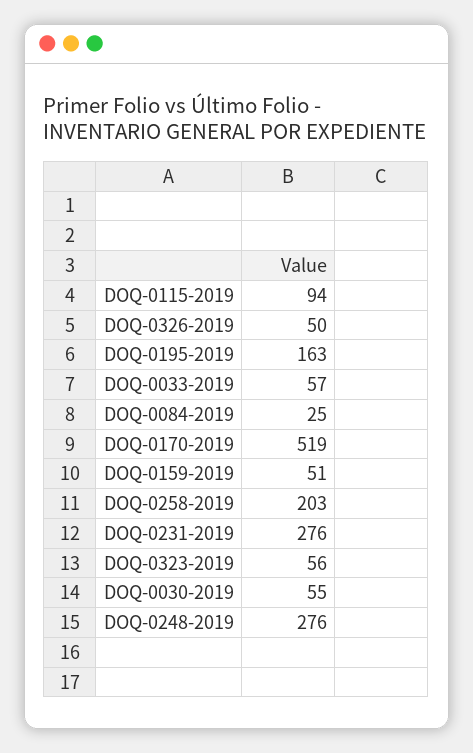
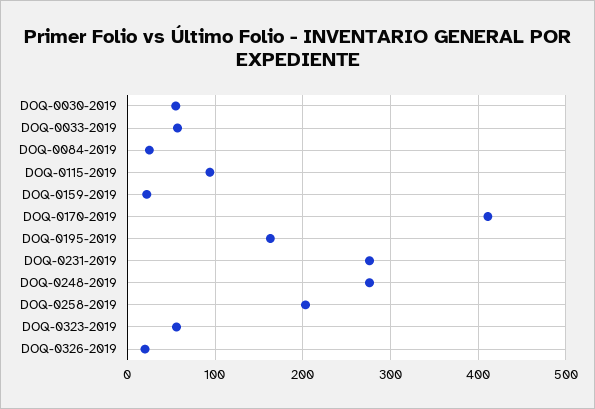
DOQ-0326-2019: 50 -> 20
DOQ-0170-2019: 519 -> 410
DOQ-0159-2019: 51 -> 20

